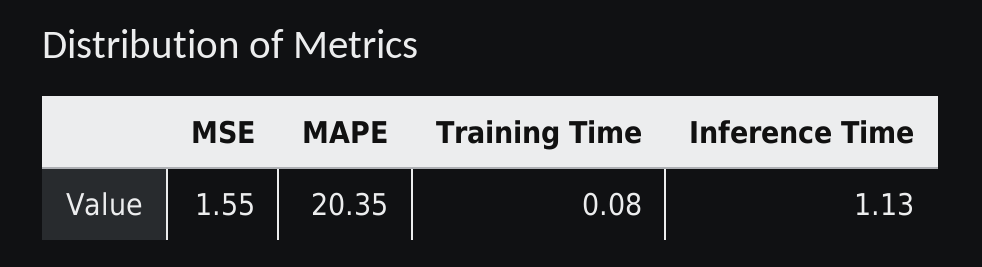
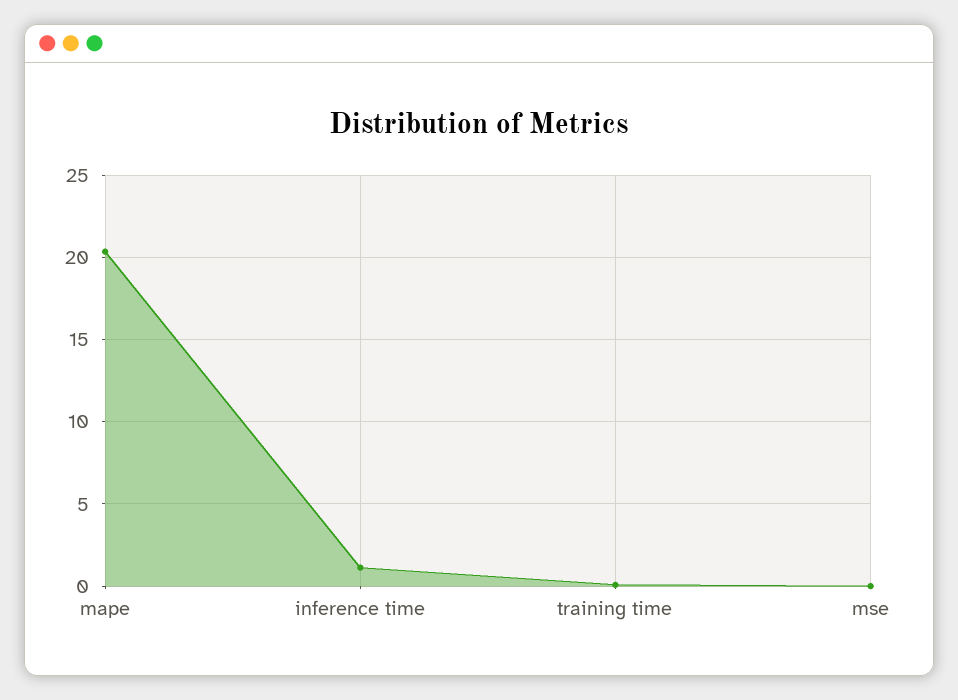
MSE: 1.55 -> 0

